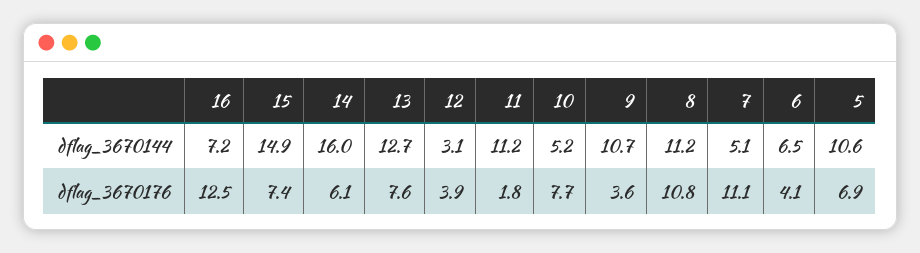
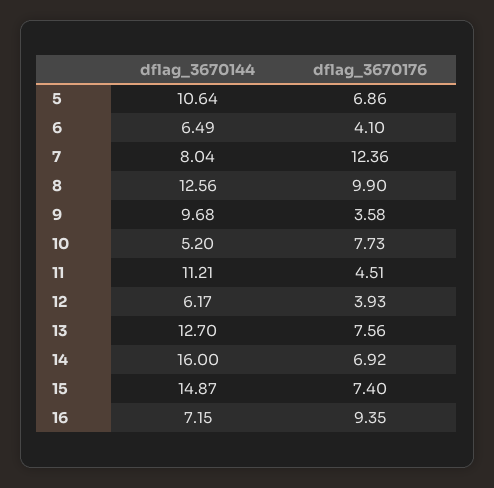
12, dflag_3670144: 3.1 -> 6.17
9, dflag_3670144: 10.7 -> 9.68
8, dflag_3670144: 11.2 -> 12.56
7, dflag_3670144: 5.1 -> 8.04
16, dflag_3670176: 12.5 -> 9.35
14, dflag_3670176: 6.1 -> 6.92
11, dflag_3670176: 1.8 -> 4.51
8, dflag_3670176: 10.8 -> 9.9
7, dflag_3670176: 11.1 -> 12.36

